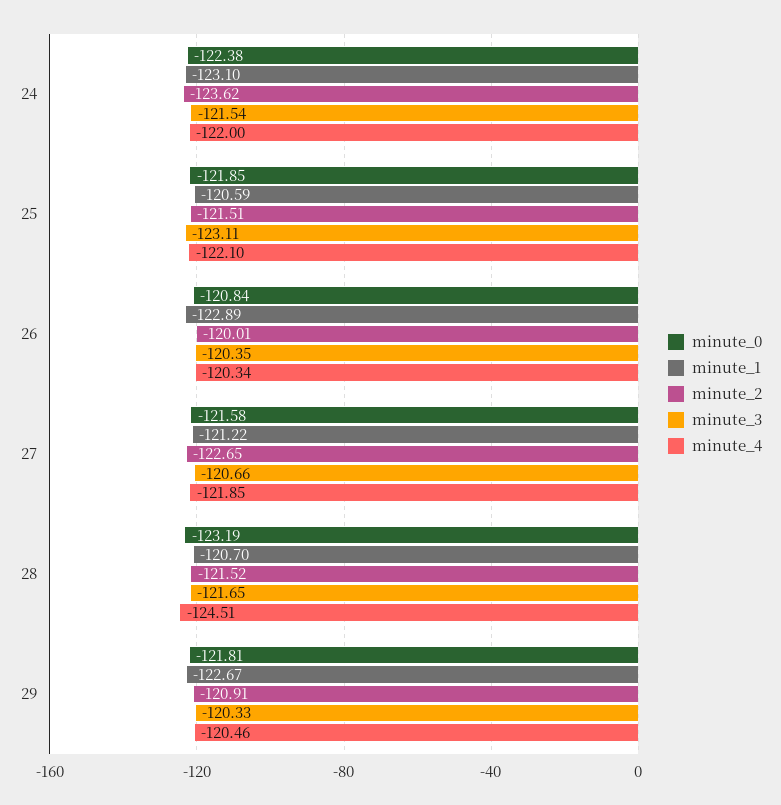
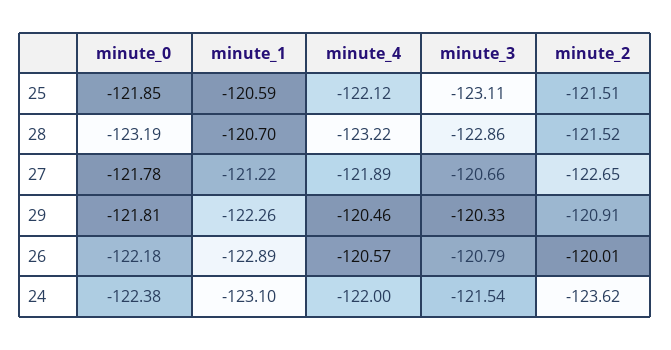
minute_4, 25: -122.1 -> -122.12
minute_0, 26: -120.84 -> -122.18
minute_3, 26: -120.35 -> -120.79
minute_4, 26: -120.34 -> -120.57
minute_0, 27: -121.58 -> -121.78
minute_4, 27: -121.85 -> -121.89
minute_3, 28: -121.65 -> -122.86
minute_4, 28: -124.51 -> -123.22
minute_1, 29: -122.67 -> -122.26

